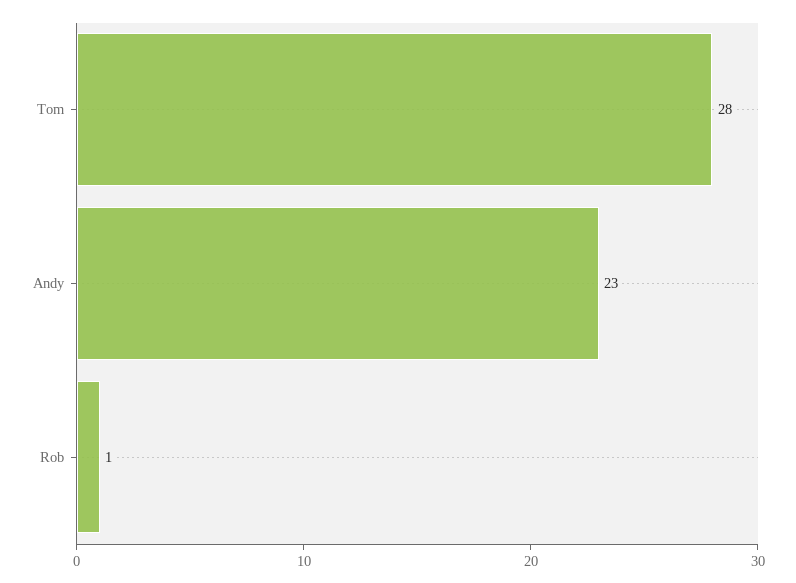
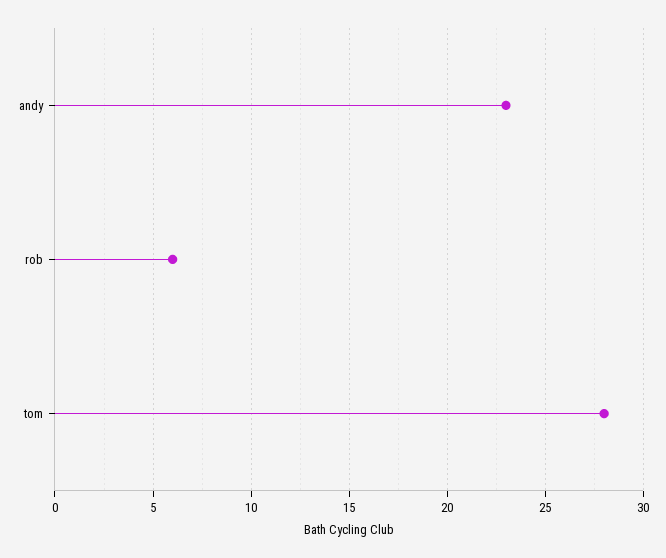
Rob: 1 -> 6

